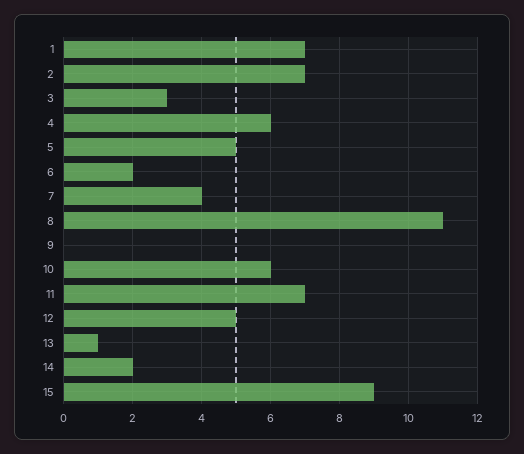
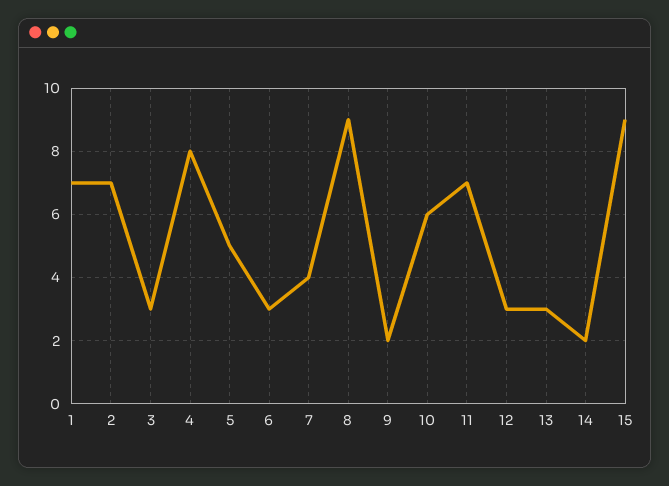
4: 6 -> 8
6: 2 -> 3
8: 11 -> 9
9: 0 -> 2
12: 5 -> 3
13: 1 -> 3

